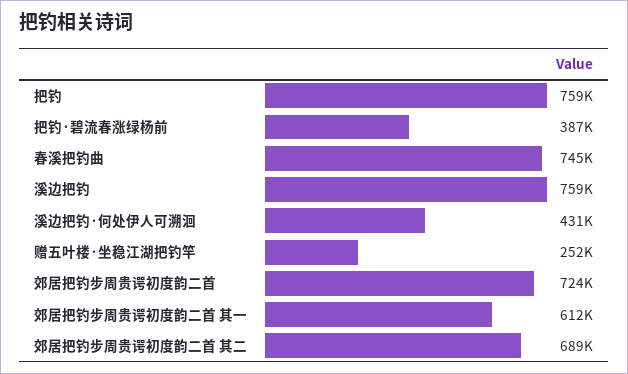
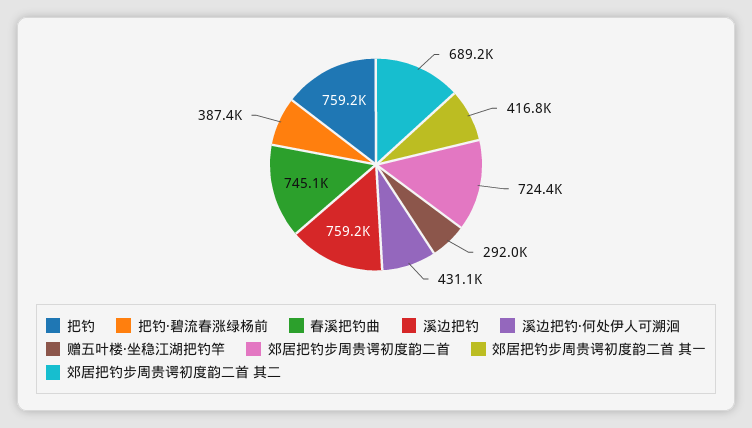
赠五叶楼·坐稳江湖把钓竿: 252000 -> 292000
郊居把钓步周贵谔初度韵二首 其一: 612000 -> 416800

